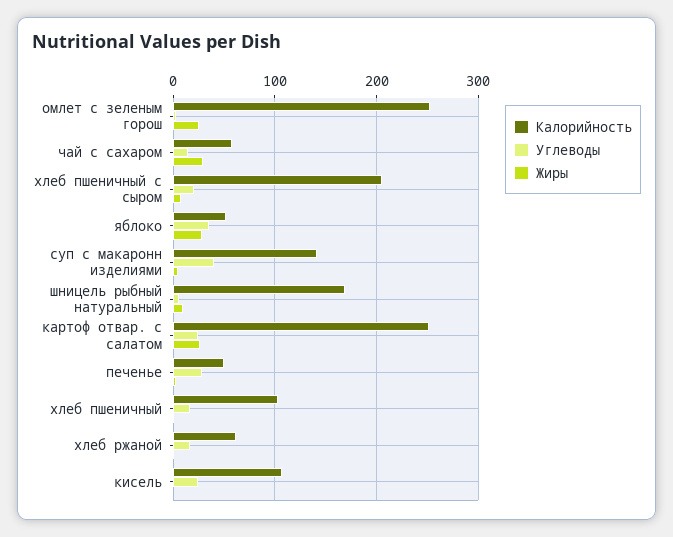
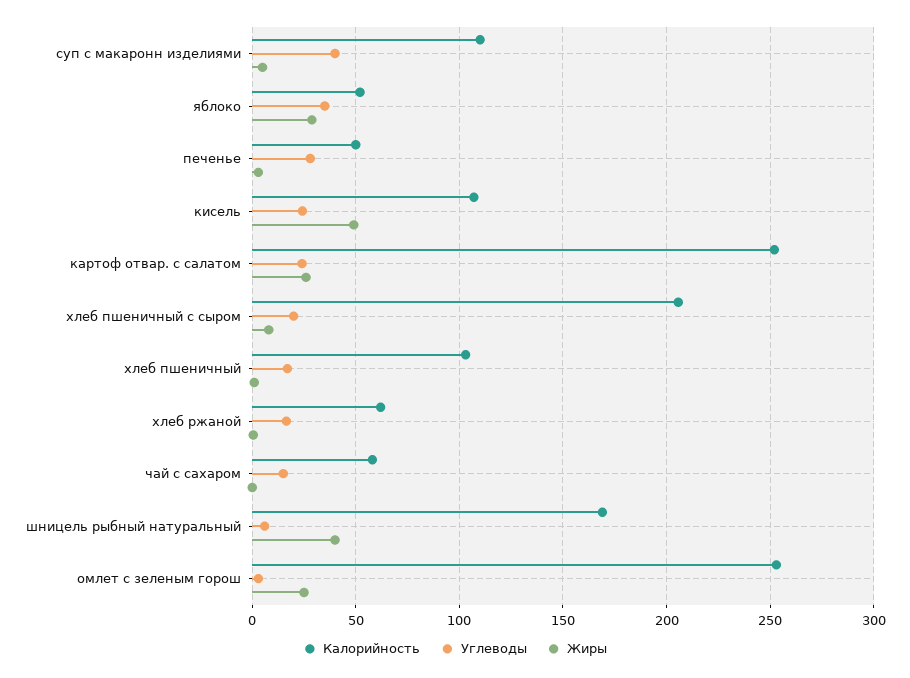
Жиры, чай с сахаром: 30 -> 0
Калорийность, суп с макаронн изделиями: 140 -> 110
Жиры, шницель рыбный натуральный: 10 -> 40
Жиры, кисель: 0 -> 50

